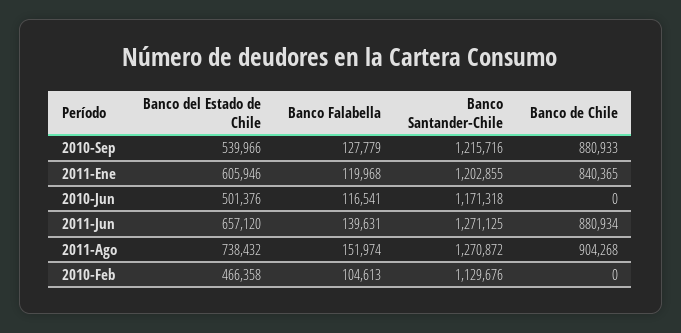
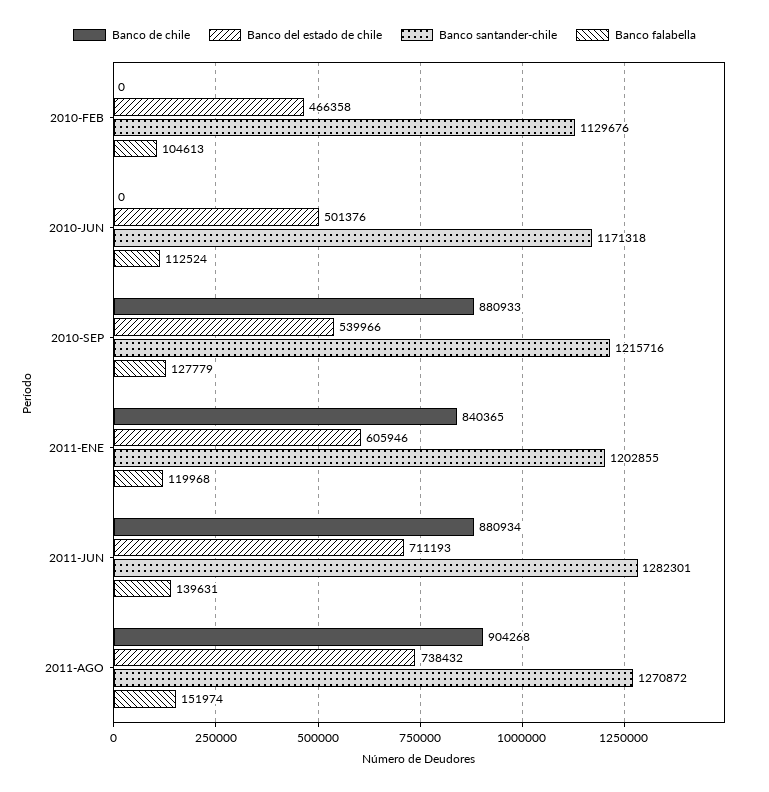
Banco Falabella, 2010-Jun: 116541 -> 112524
Banco del Estado de Chile, 2011-Jun: 657120 -> 711193
Banco Santander-Chile, 2011-Jun: 1271125 -> 1282301

